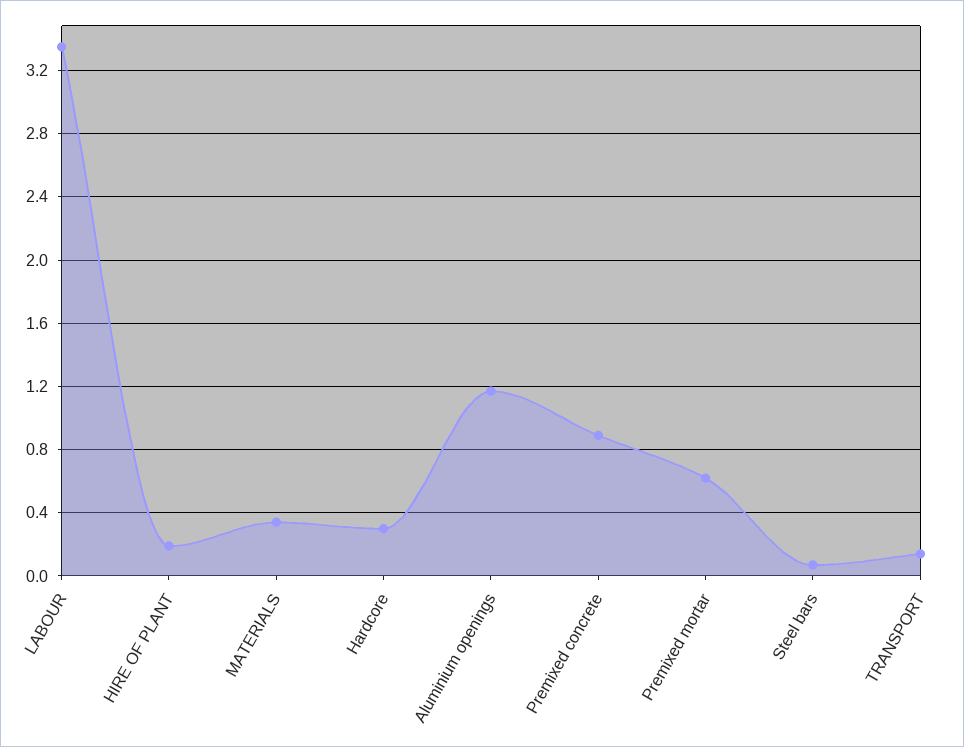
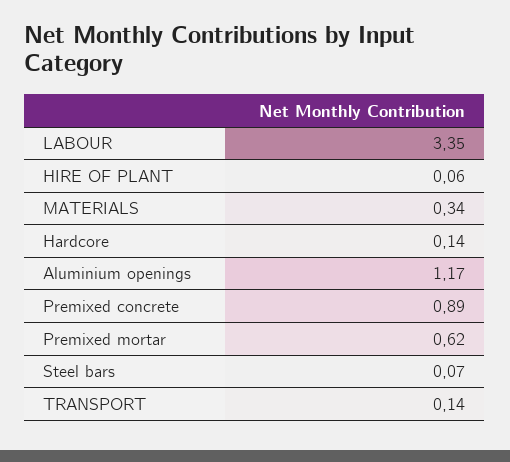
HIRE OF PLANT: 0.2 -> 0.06
Hardcore: 0.3 -> 0.14

